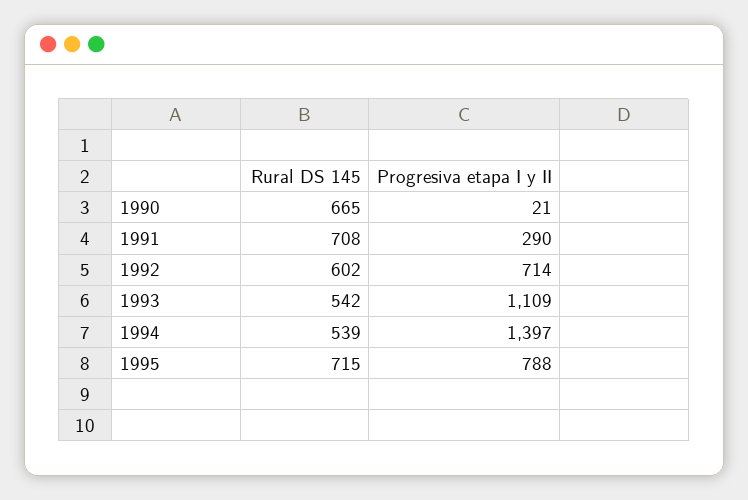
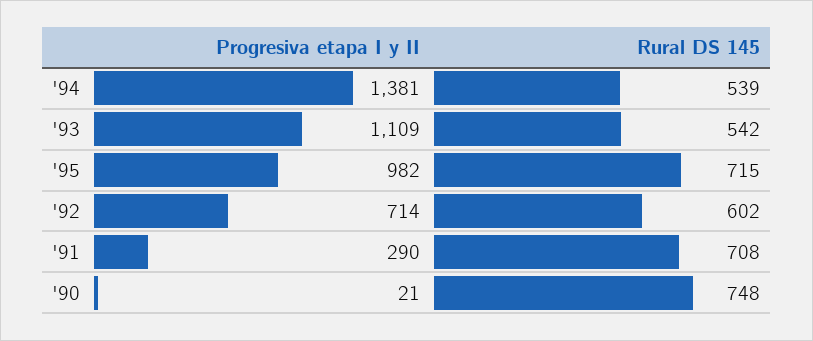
Rural DS 145, 1990: 665 -> 748
Progresiva etapa I y II, 1994: 1397 -> 1381
Progresiva etapa I y II, 1995: 788 -> 982

